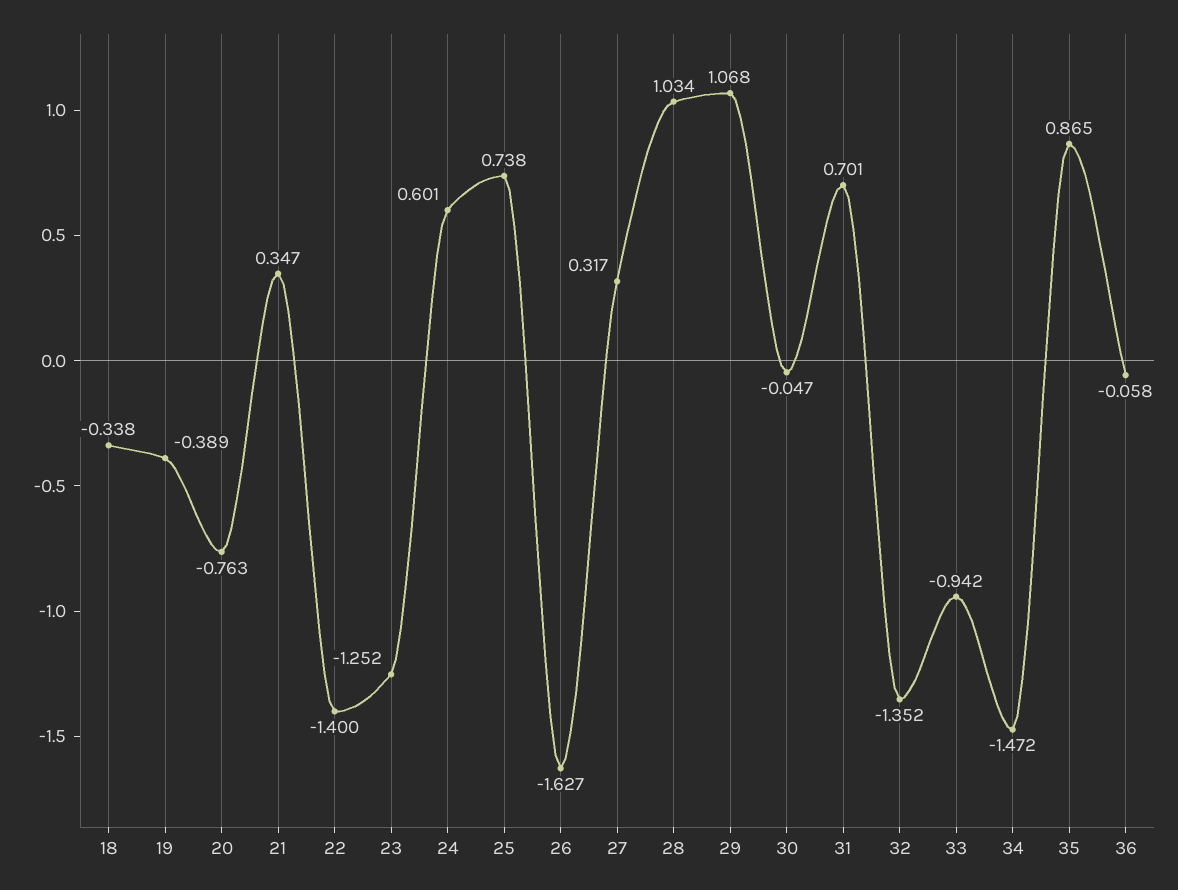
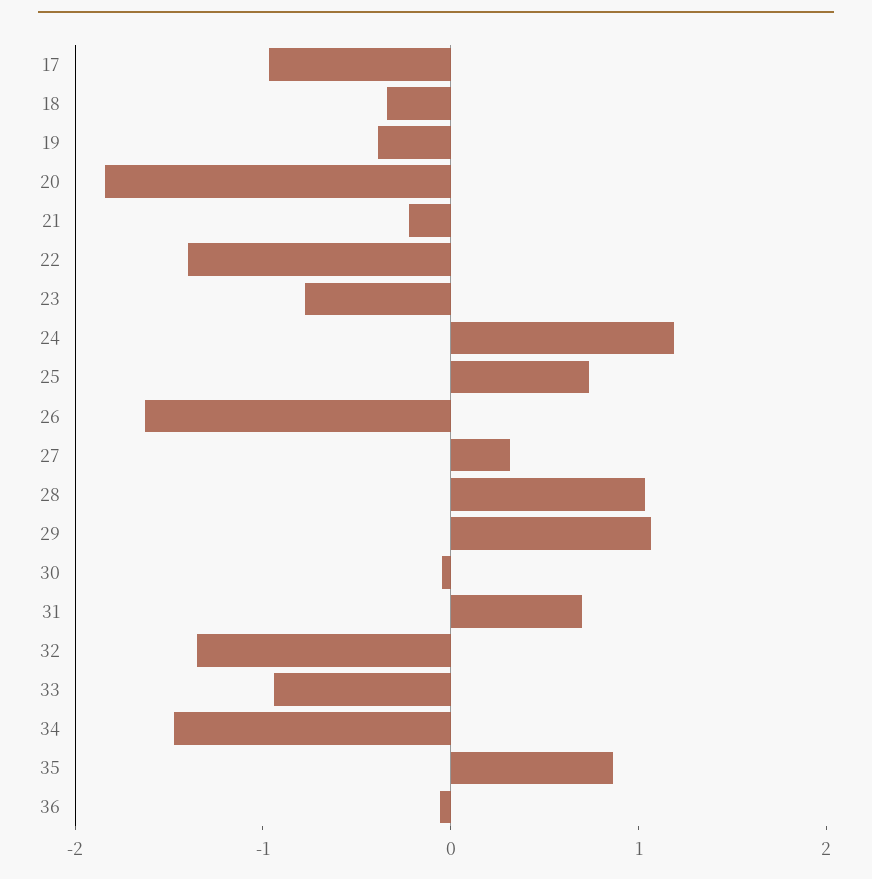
20: -0.763 -> -1.8
21: 0.347 -> -0.2
23: -1.252 -> -0.8
24: 0.601 -> 1.2
17: none -> -1

